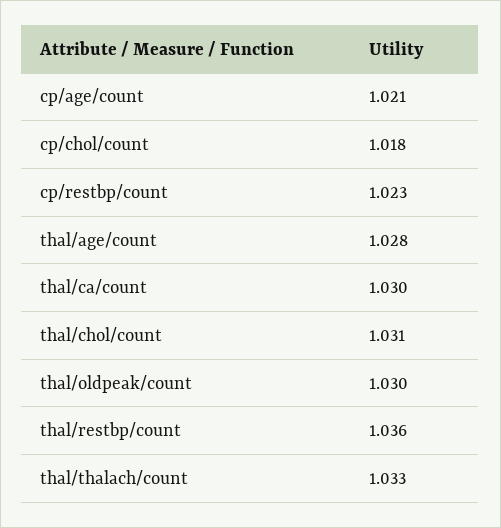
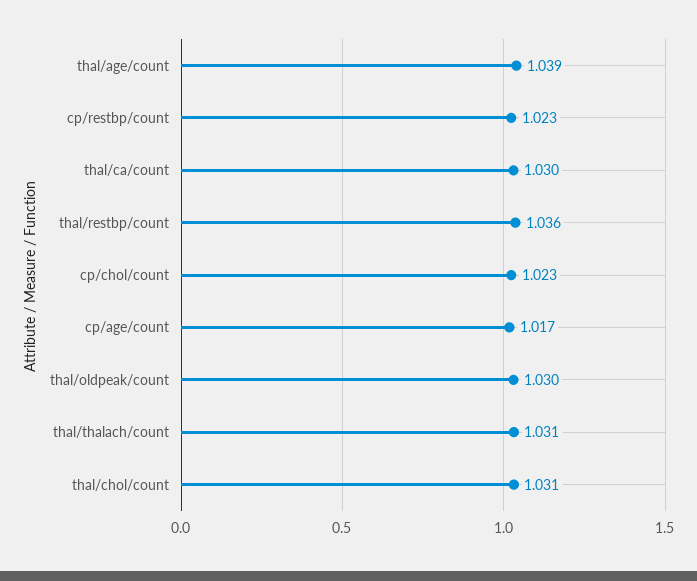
cp/age/count: 1.021 -> 1.017
cp/chol/count: 1.018 -> 1.023
thal/age/count: 1.028 -> 1.039
thal/thalach/count: 1.033 -> 1.031

